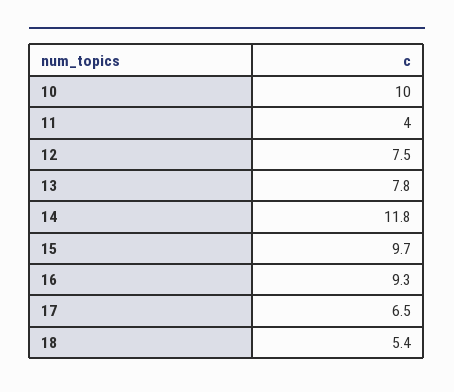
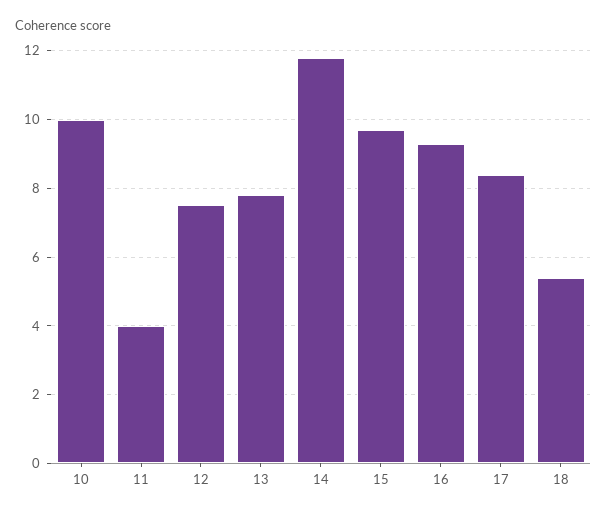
17: 6.5 -> 8.5

